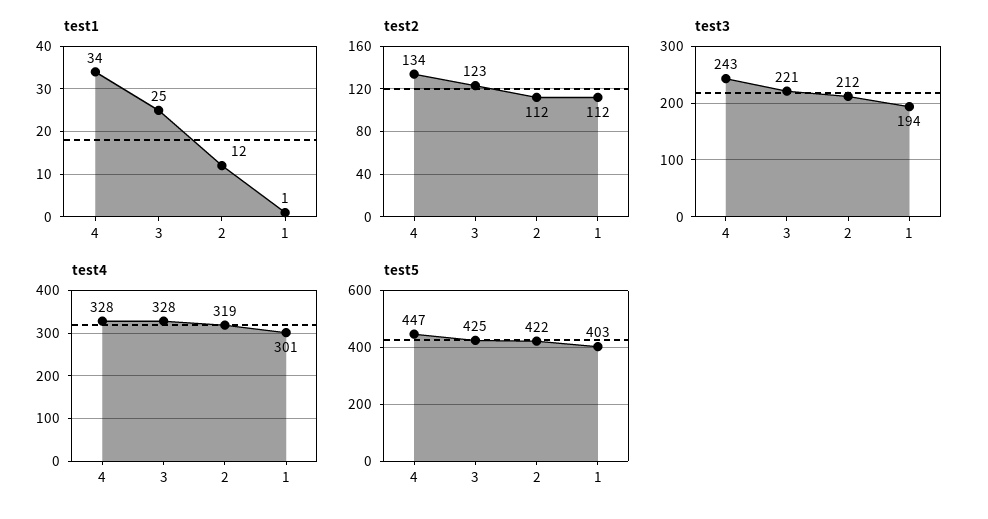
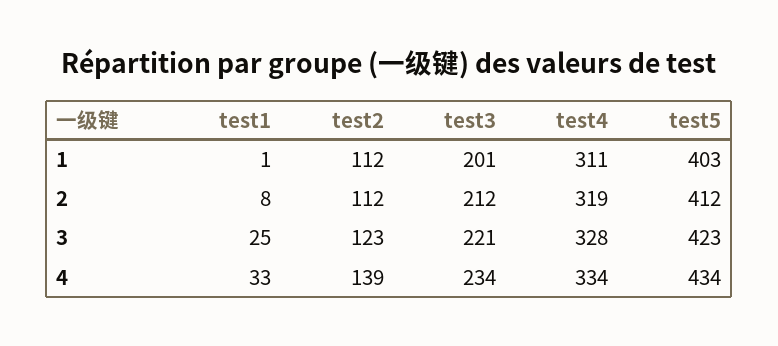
test1, 4: 34 -> 33
test1, 2: 12 -> 8
test2, 4: 134 -> 139
test3, 4: 243 -> 234
test3, 1: 194 -> 201
test4, 4: 328 -> 334
test4, 1: 301 -> 311
test5, 4: 447 -> 434
test5, 3: 425 -> 423
test5, 2: 422 -> 412

